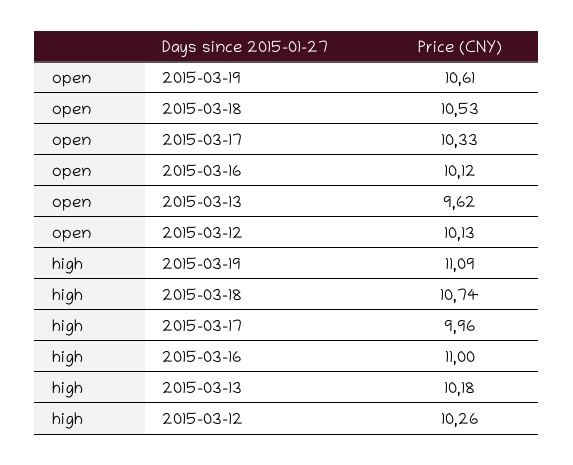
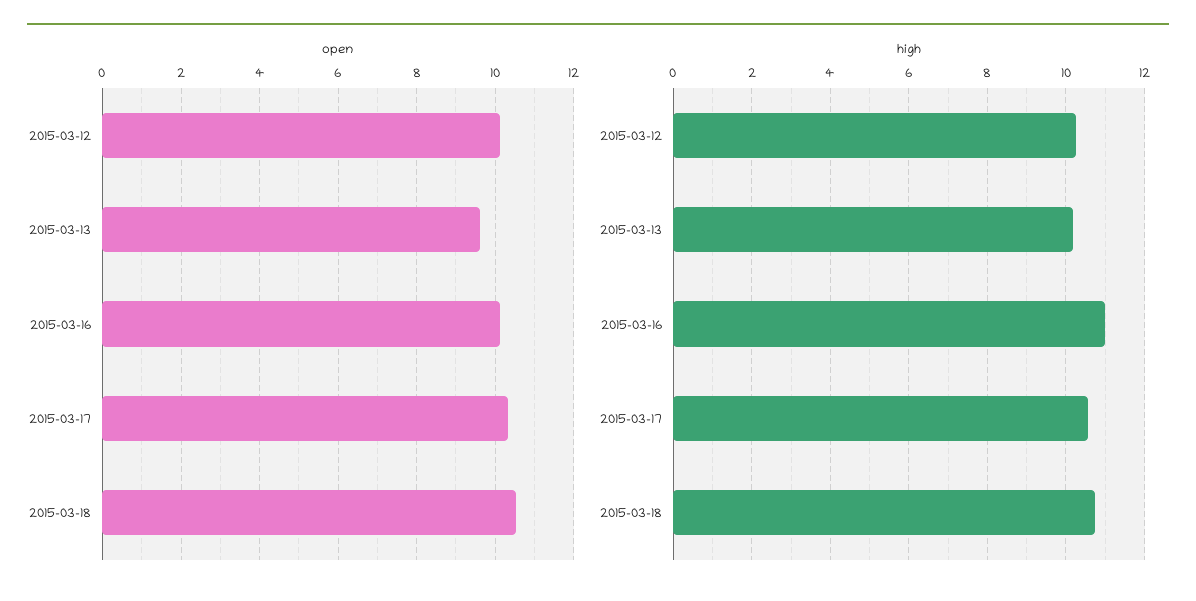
open, 2015-03-19: 10.61 -> none
high, 2015-03-19: 11.09 -> none
high, 2015-03-17: 9.96 -> 10.6

